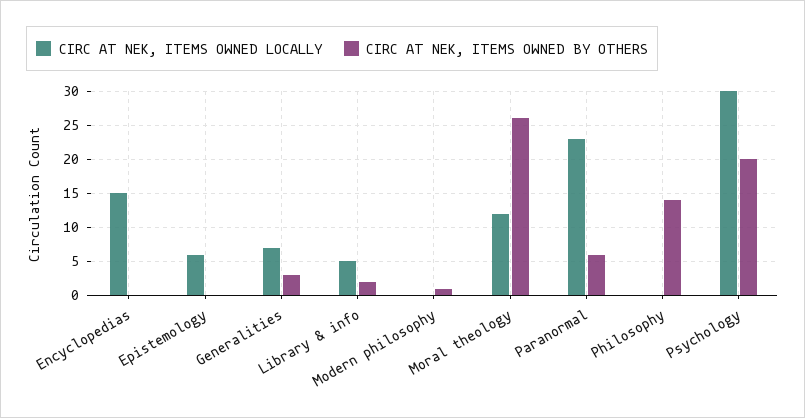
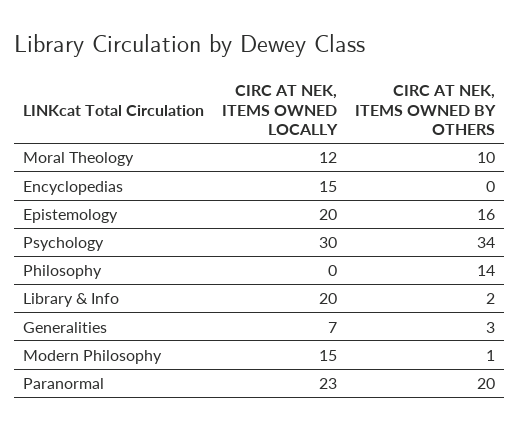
CIRC AT NEK, ITEMS OWNED LOCALLY, Epistemology: 6 -> 20
CIRC AT NEK, ITEMS OWNED BY OTHERS, Epistemology: 0 -> 16
CIRC AT NEK, ITEMS OWNED LOCALLY, Library & info: 5 -> 20
CIRC AT NEK, ITEMS OWNED LOCALLY, Modern philosophy: 0 -> 15
CIRC AT NEK, ITEMS OWNED BY OTHERS, Moral theology: 26 -> 10
CIRC AT NEK, ITEMS OWNED BY OTHERS, Paranormal: 6 -> 20
CIRC AT NEK, ITEMS OWNED BY OTHERS, Psychology: 20 -> 34

